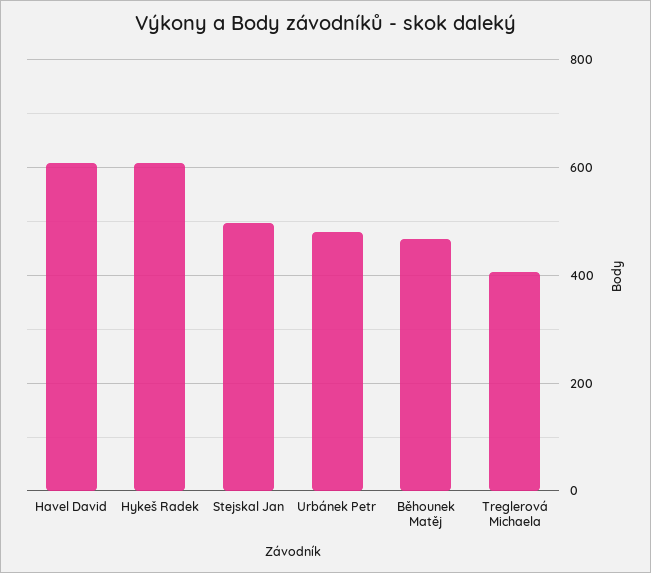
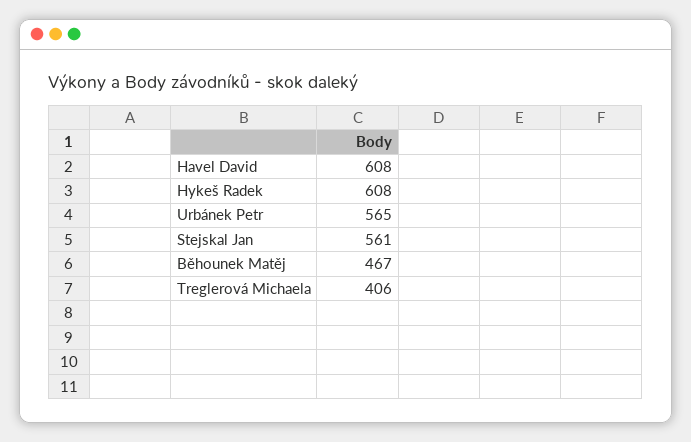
Stejskal Jan: 500 -> 561
Urbánek Petr: 480 -> 565

